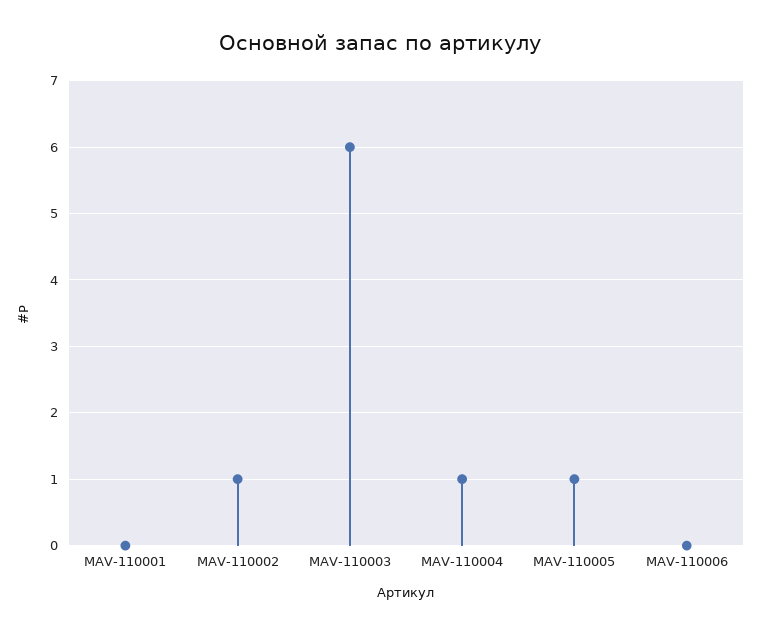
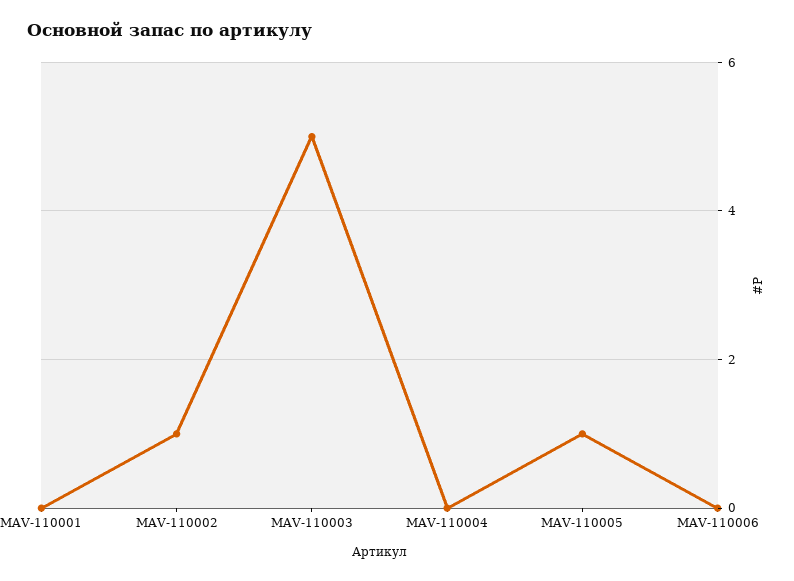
MAV-110003: 6 -> 5
MAV-110004: 1 -> 0

